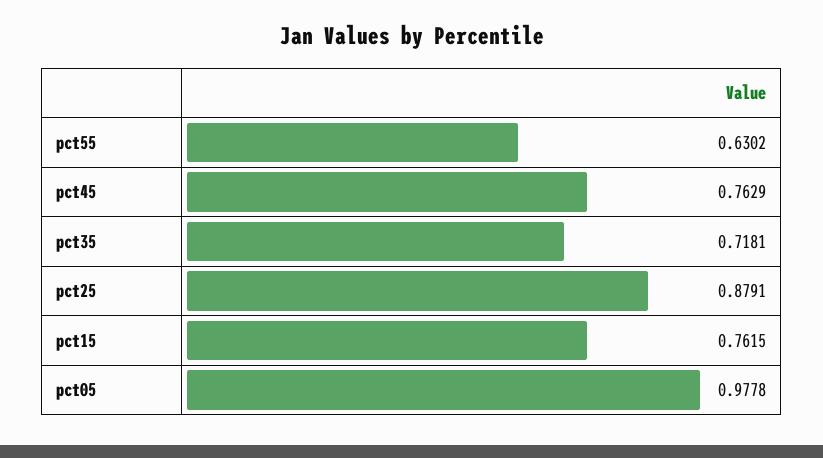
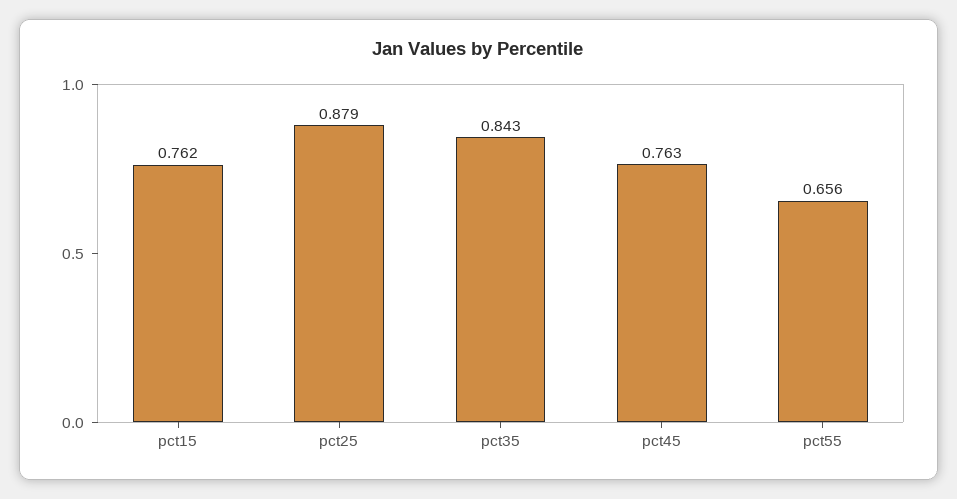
pct55: 0.6302 -> 0.656
pct35: 0.7181 -> 0.843
pct05: 0.9778 -> none

